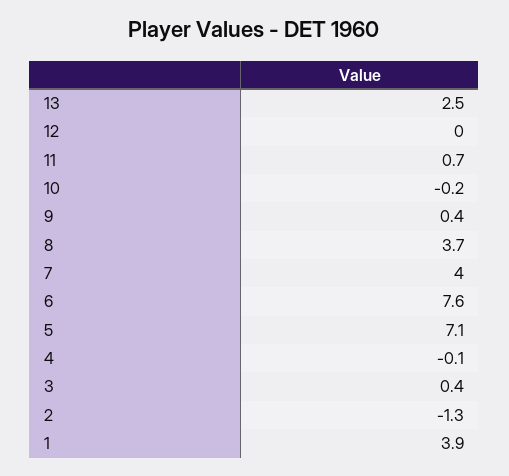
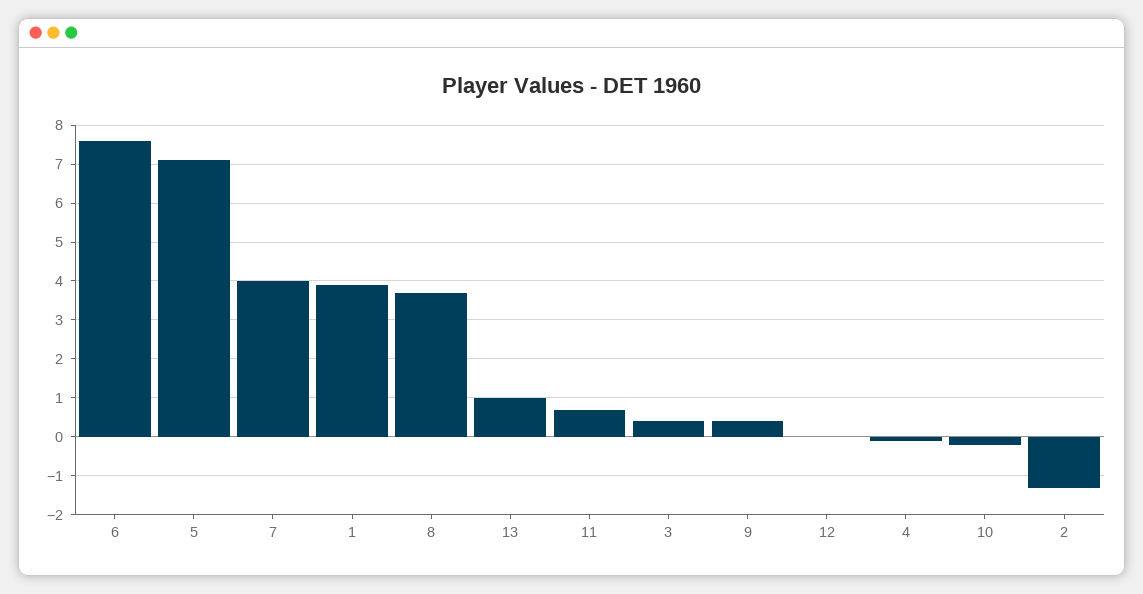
13: 2.5 -> 1

